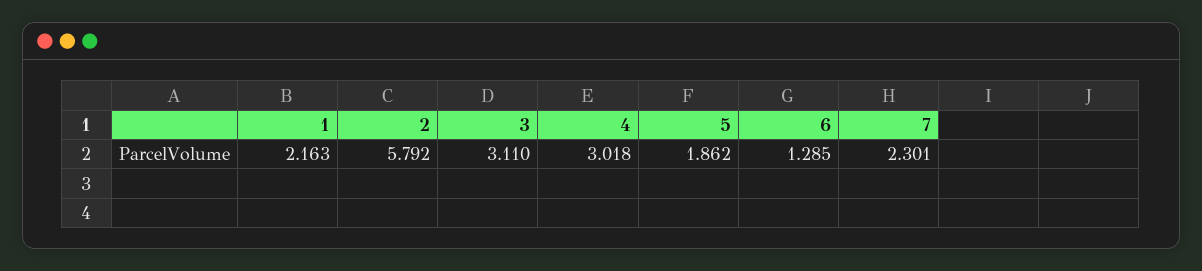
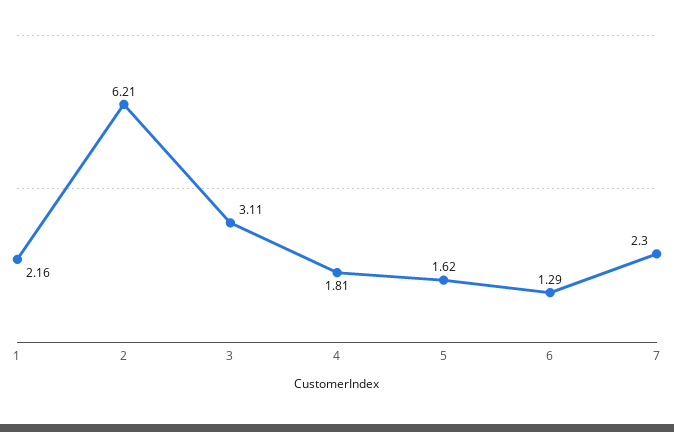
2: 5.792 -> 6.21
4: 3.018 -> 1.81
5: 1.862 -> 1.62

